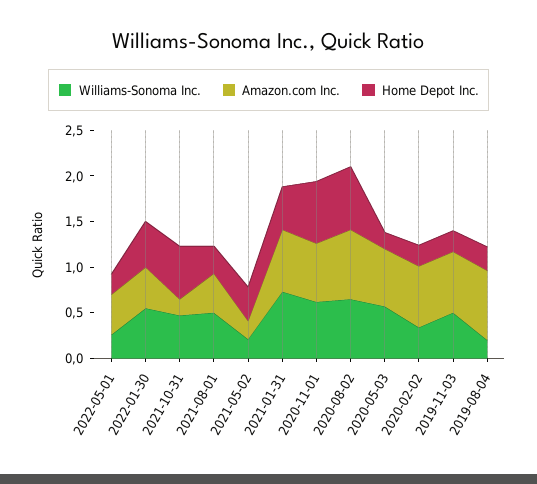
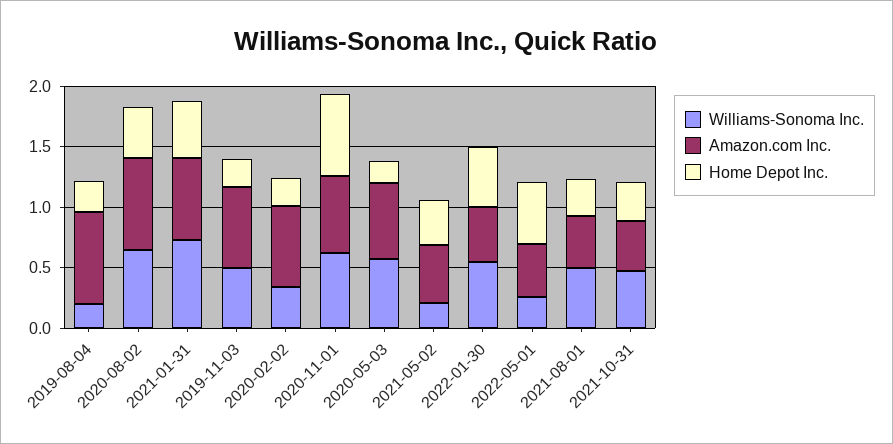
Home Depot Inc., 2022-05-01: 0.2 -> 0.5
Amazon.com Inc., 2021-10-31: 0.2 -> 0.4
Home Depot Inc., 2021-10-31: 0.6 -> 0.3
Amazon.com Inc., 2021-05-02: 0.2 -> 0.5
Home Depot Inc., 2020-08-02: 0.7 -> 0.4

